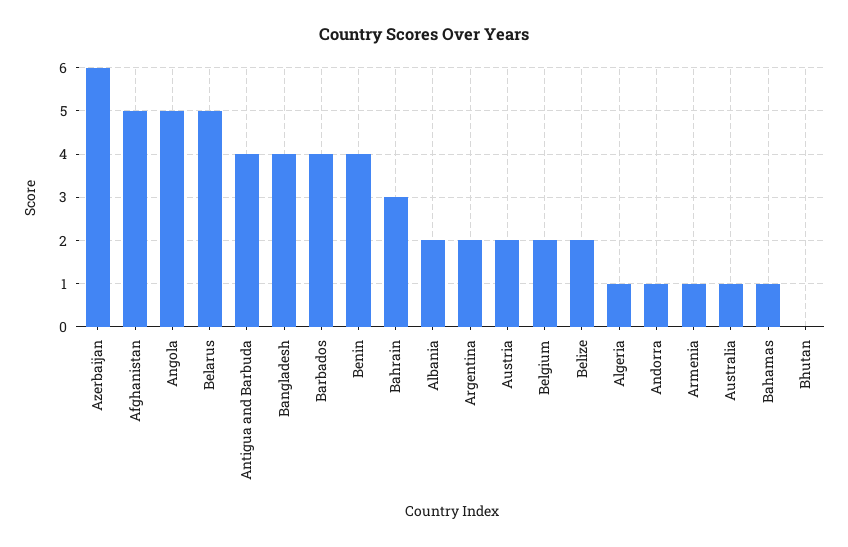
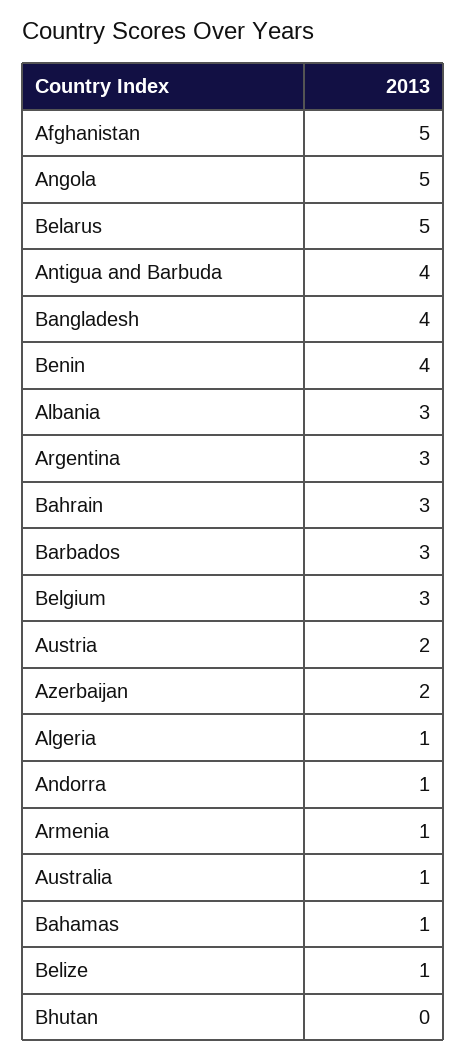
Azerbaijan: 6 -> 2
Barbados: 4 -> 3
Albania: 2 -> 3
Argentina: 2 -> 3
Belgium: 2 -> 3
Belize: 2 -> 1

